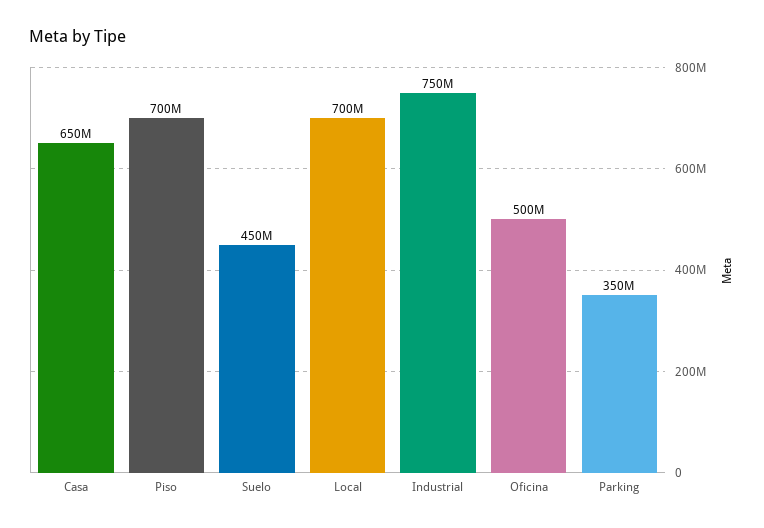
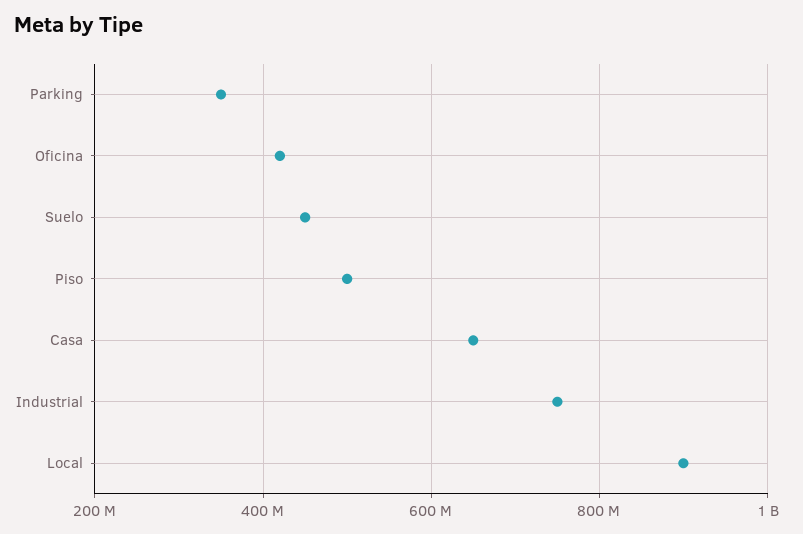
Piso: 700000000 -> 500000000
Local: 700000000 -> 900000000
Oficina: 500000000 -> 420000000

